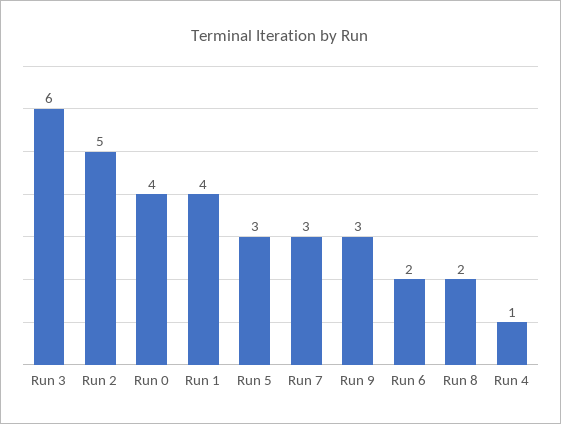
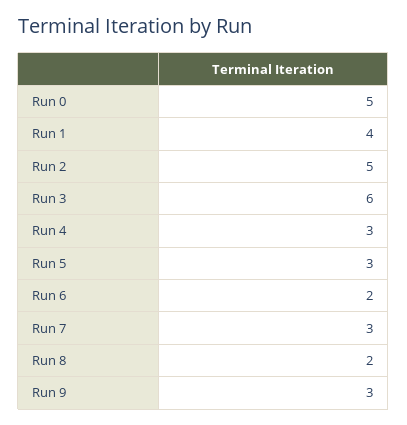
Run 0: 4 -> 5
Run 4: 1 -> 3

